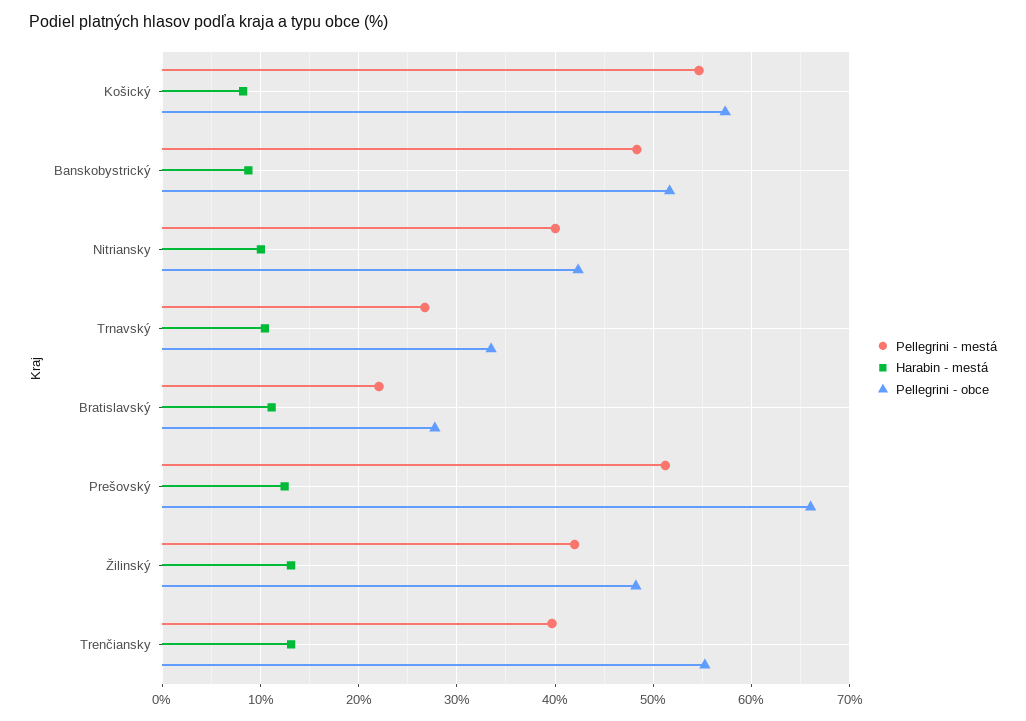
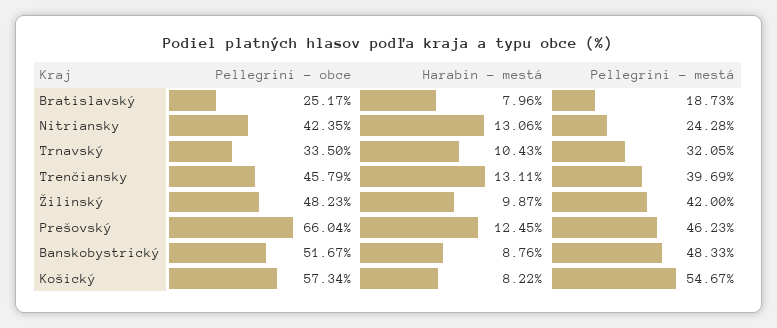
Pellegrini - mestá, Nitriansky: 40 -> 24.28
Harabin - mestá, Nitriansky: 10 -> 13.06
Pellegrini - mestá, Trnavský: 27 -> 32.05
Pellegrini - mestá, Bratislavský: 22 -> 18.73
Harabin - mestá, Bratislavský: 11 -> 7.96
Pellegrini - obce, Bratislavský: 28 -> 25.17
Pellegrini - mestá, Prešovský: 51 -> 46.23
Harabin - mestá, Žilinský: 13 -> 9.87
Pellegrini - obce, Trenčiansky: 55 -> 45.79

